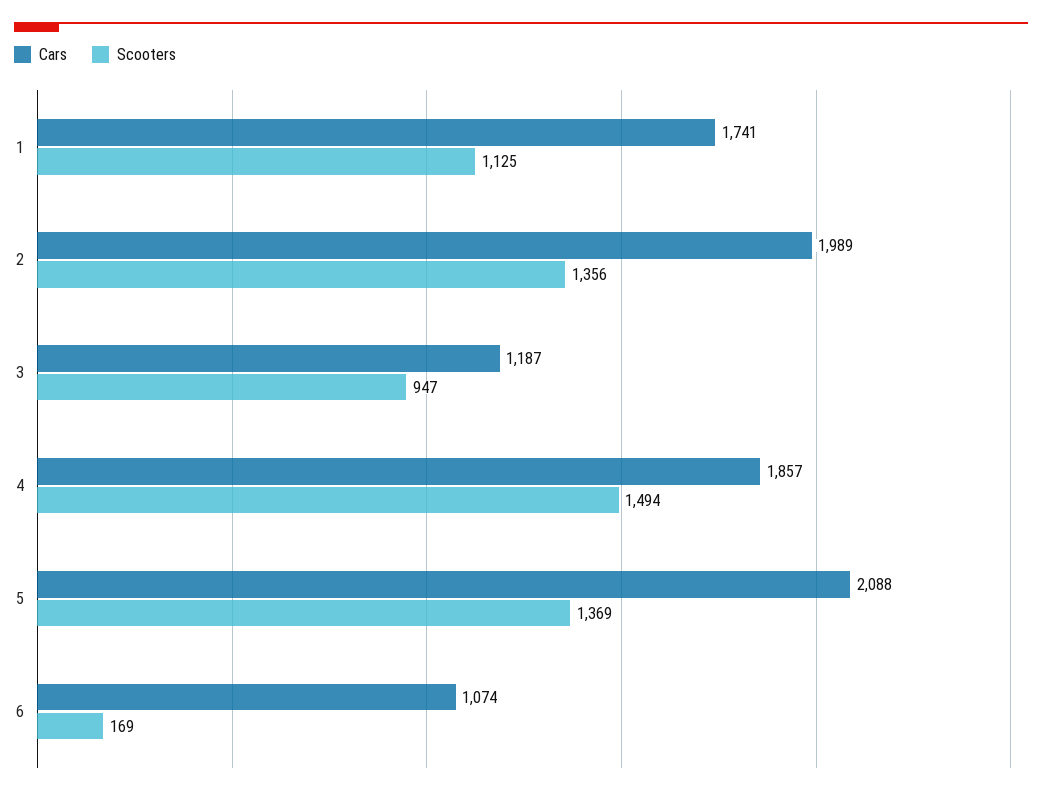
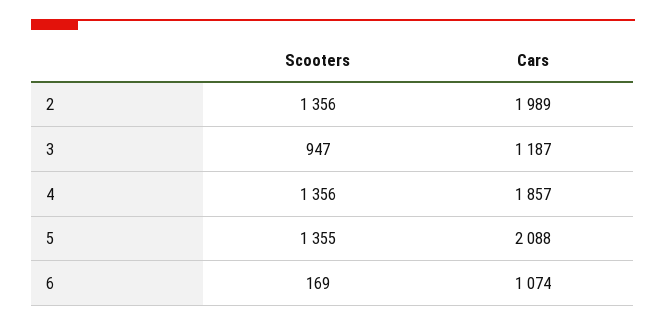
Cars, 1: 1741 -> none
Scooters, 1: 1125 -> none
Scooters, 4: 1494 -> 1356
Scooters, 5: 1369 -> 1355

